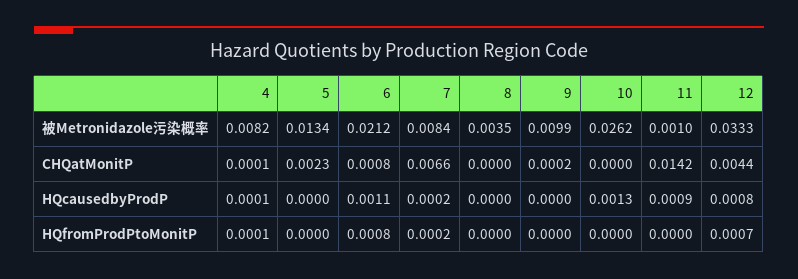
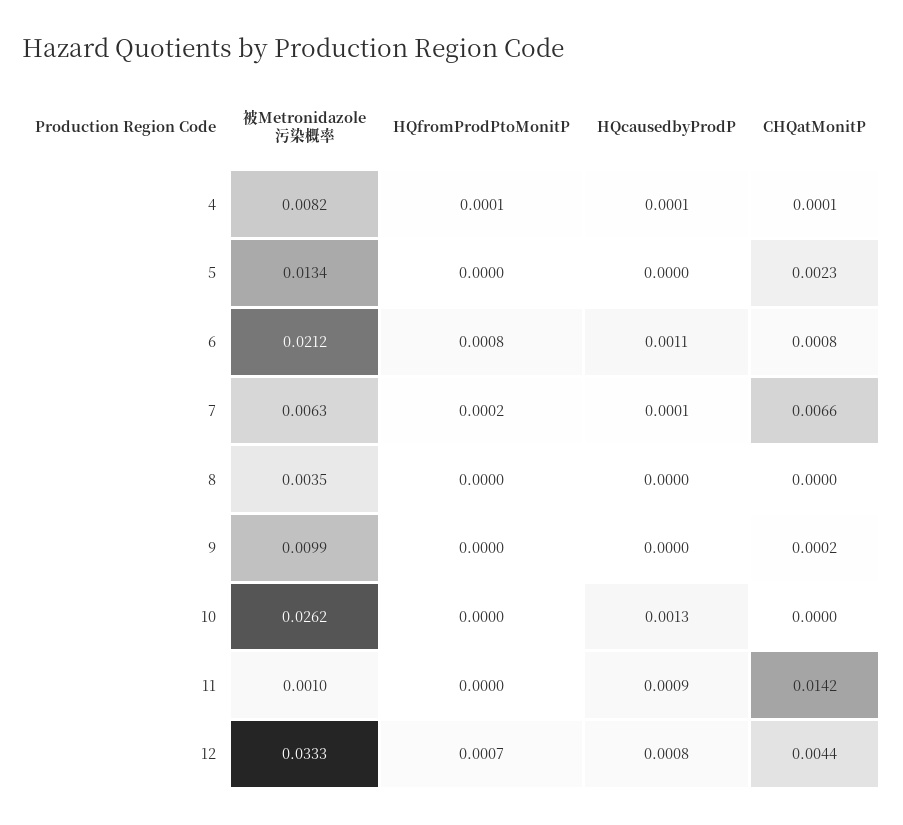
7, 被Metronidazole污染概率: 0.0084 -> 0.0063
7, HQcausedbyProdP: 0.0002 -> 0.0001

